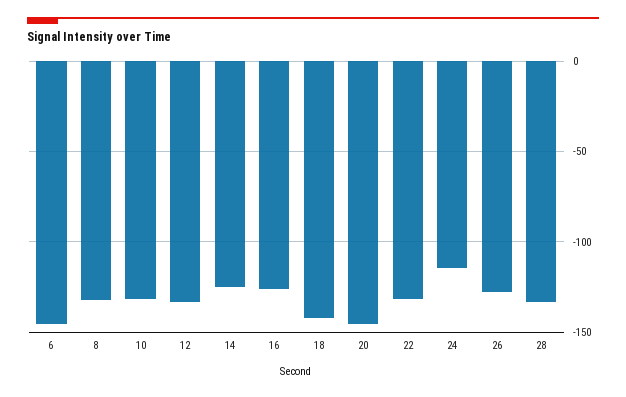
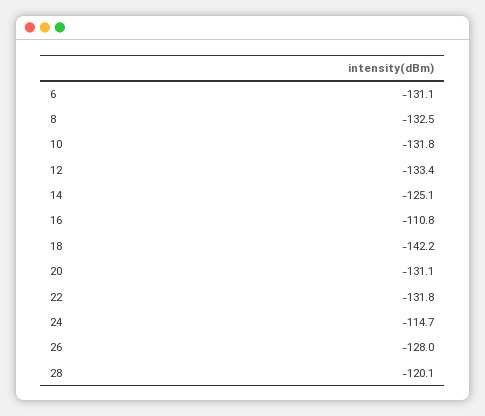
6: -145 -> -131.1
16: -125 -> -110.8
20: -145 -> -131.1
28: -135 -> -120.1

